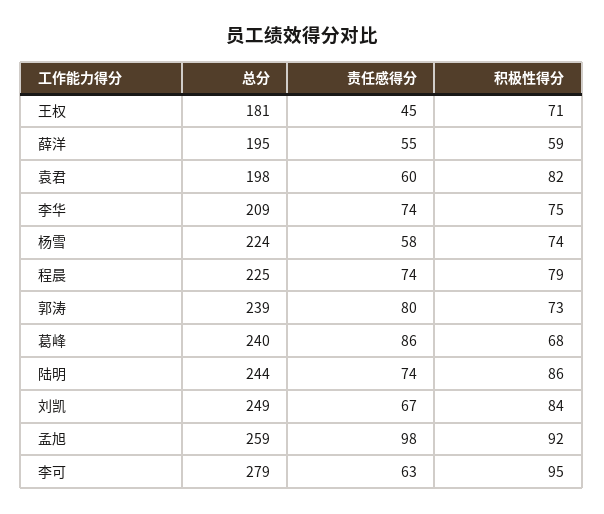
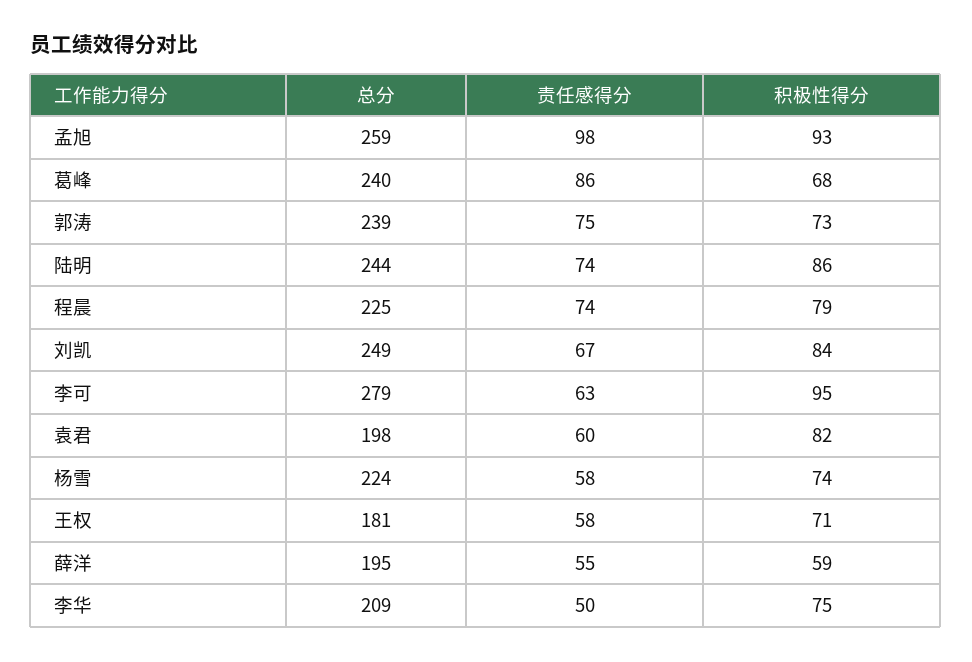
责任感得分, 王权: 45 -> 58
责任感得分, 李华: 74 -> 50
责任感得分, 郭涛: 80 -> 75
积极性得分, 孟旭: 92 -> 93

